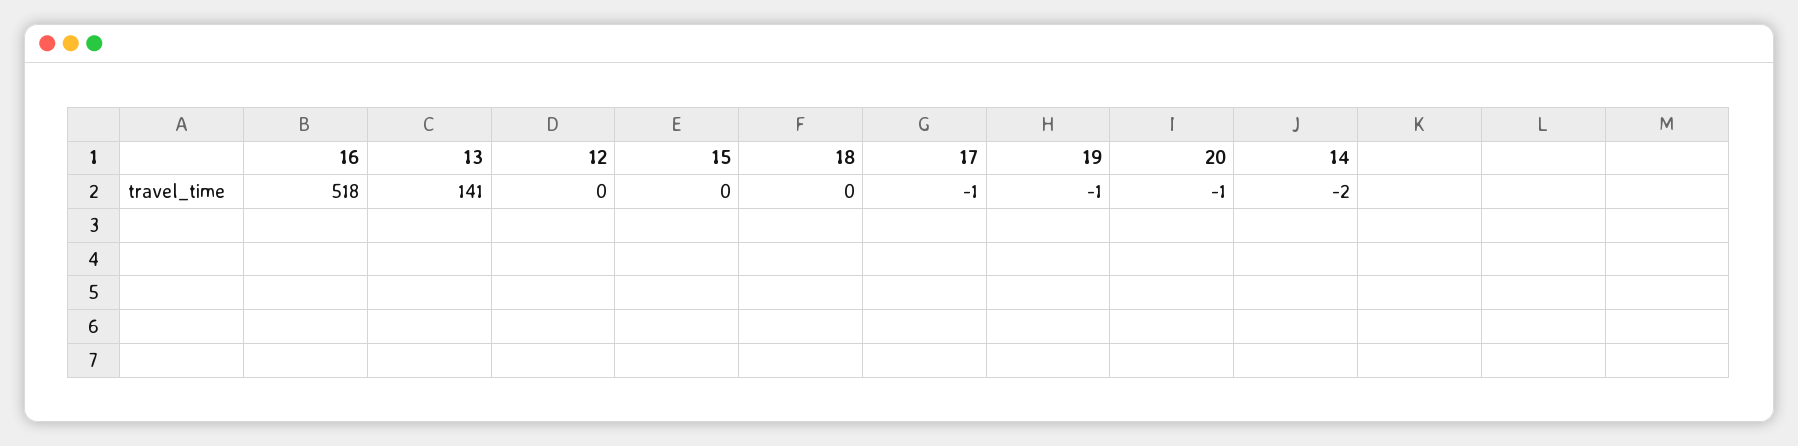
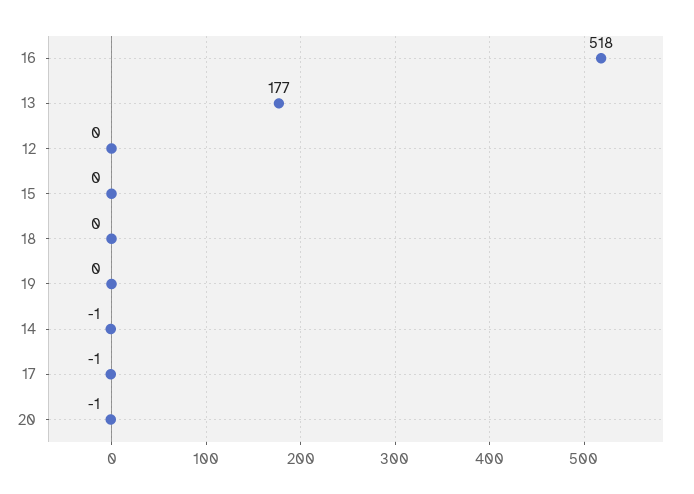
13: 141 -> 177
19: -1 -> 0
14: -2 -> -1

